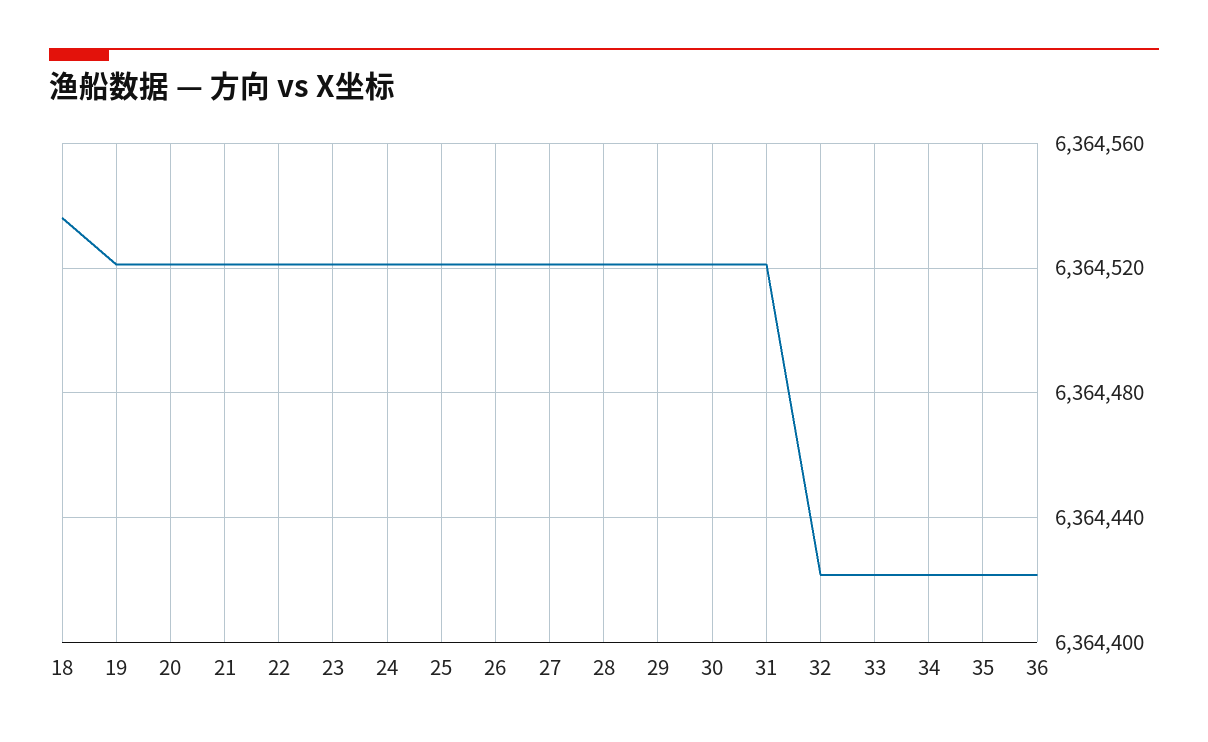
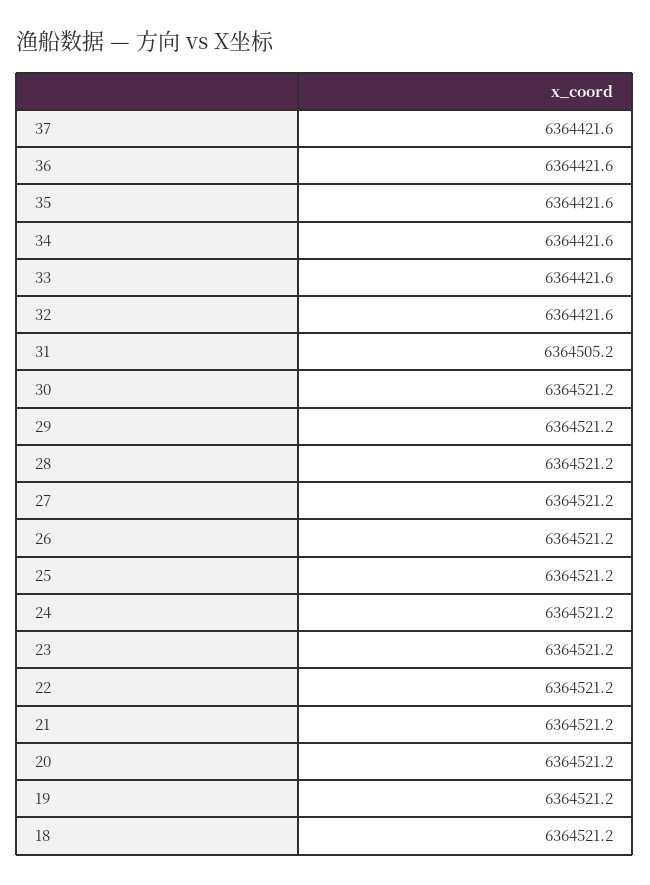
18: 6364535 -> 6364521.2
31: 6364520 -> 6364505.2
37: none -> 6364421.6

